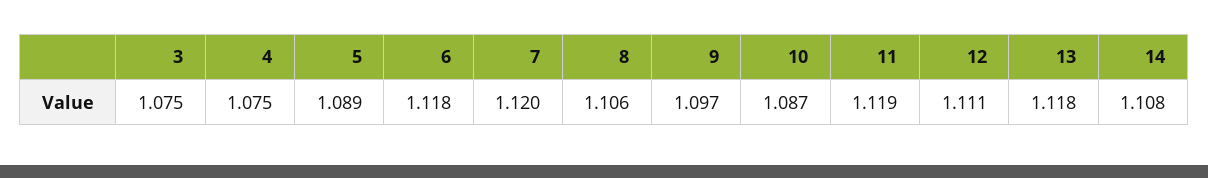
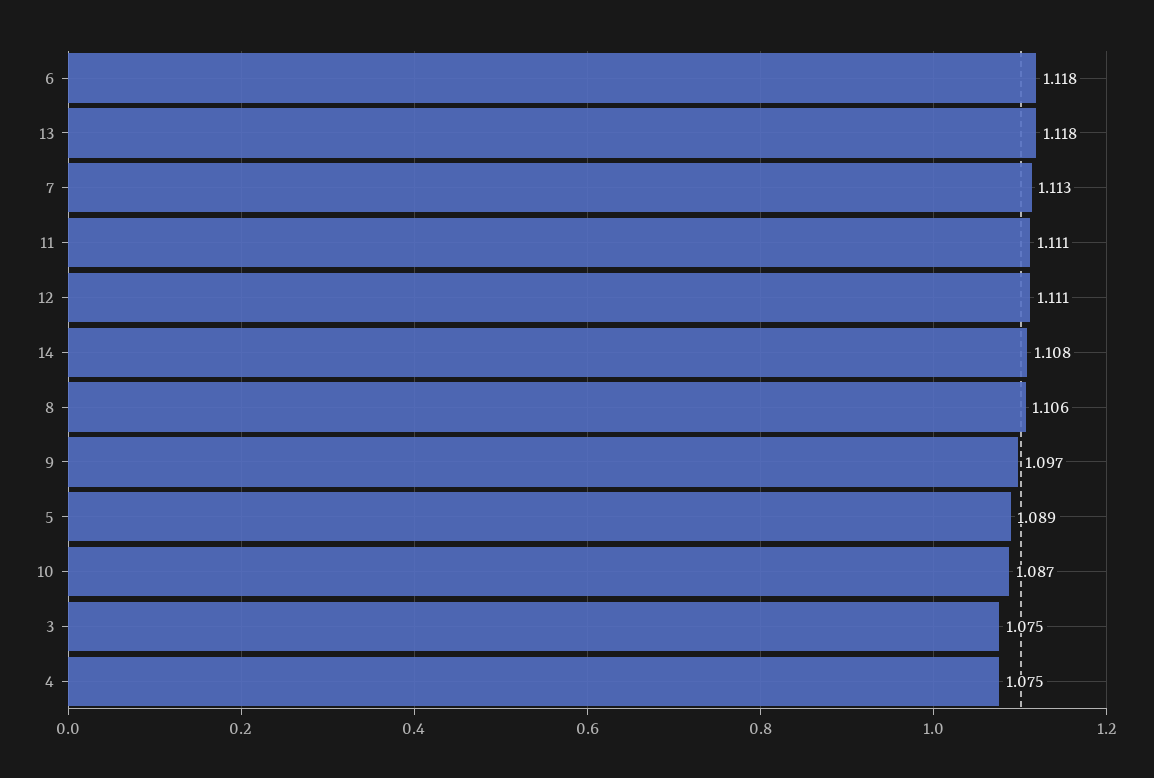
7: 1.12 -> 1.113
11: 1.119 -> 1.111

